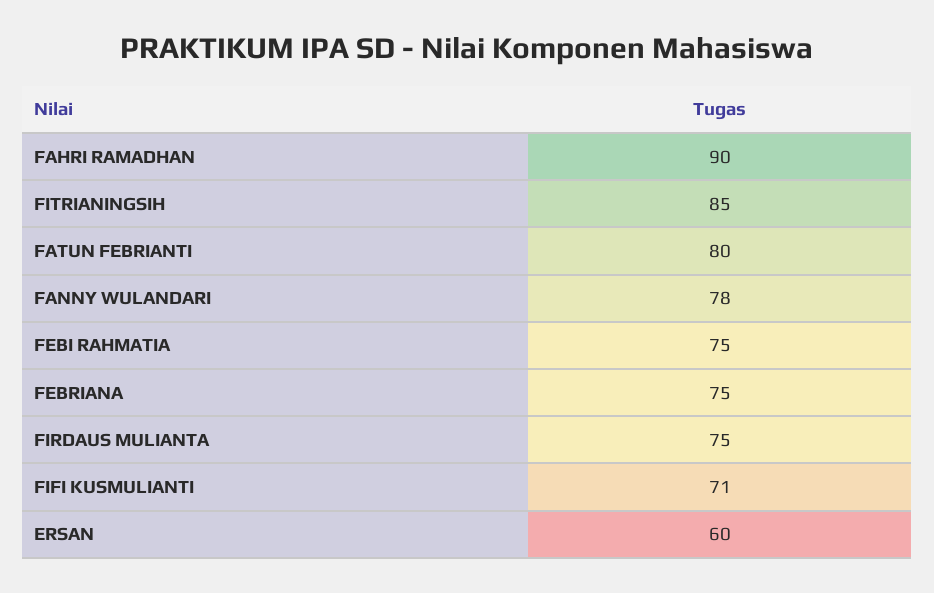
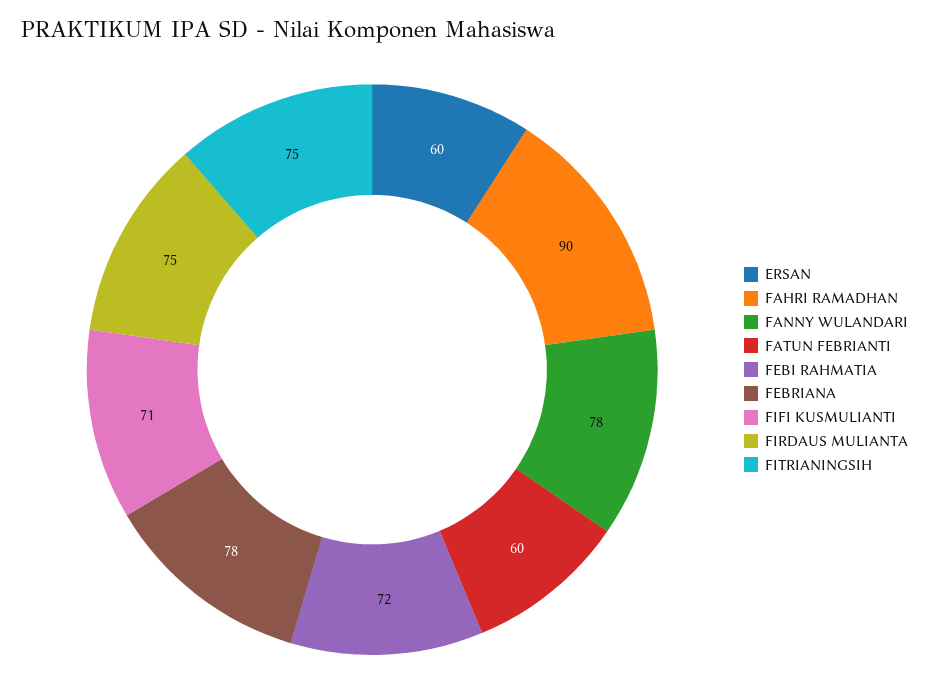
FITRIANINGSIH: 85 -> 75
FATUN FEBRIANTI: 80 -> 60
FEBI RAHMATIA: 75 -> 72
FEBRIANA: 75 -> 78

